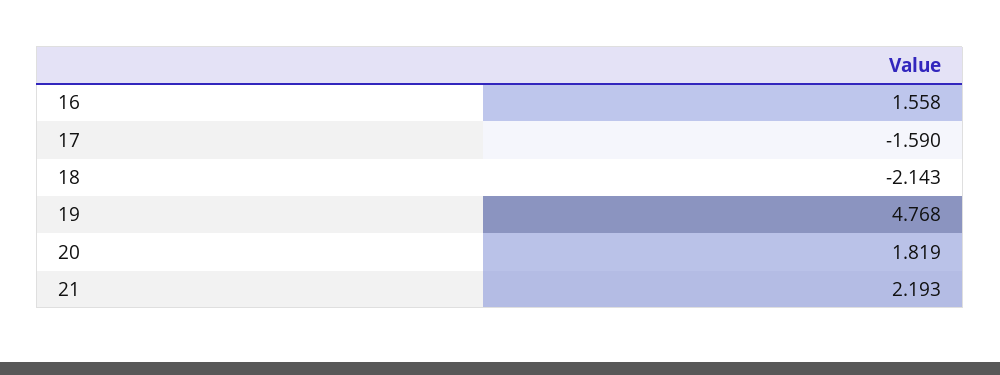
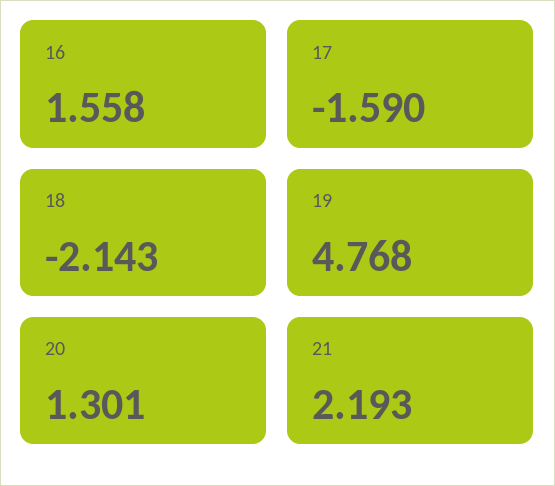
20: 1.819 -> 1.301

